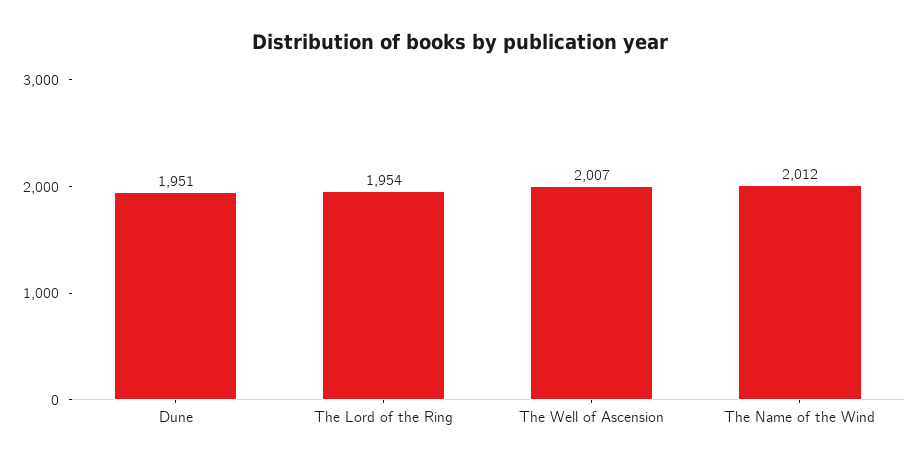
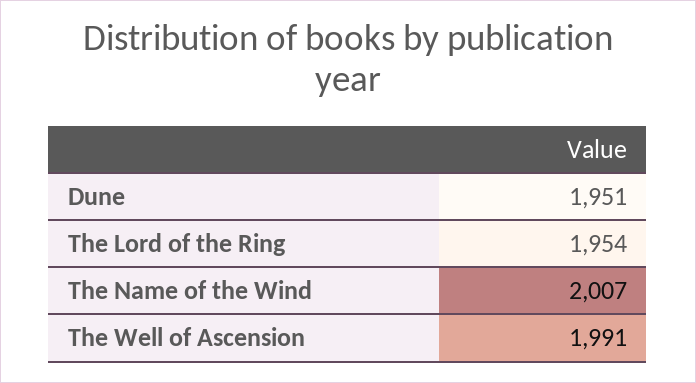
The Well of Ascension: 2007 -> 1991
The Name of the Wind: 2012 -> 2007

